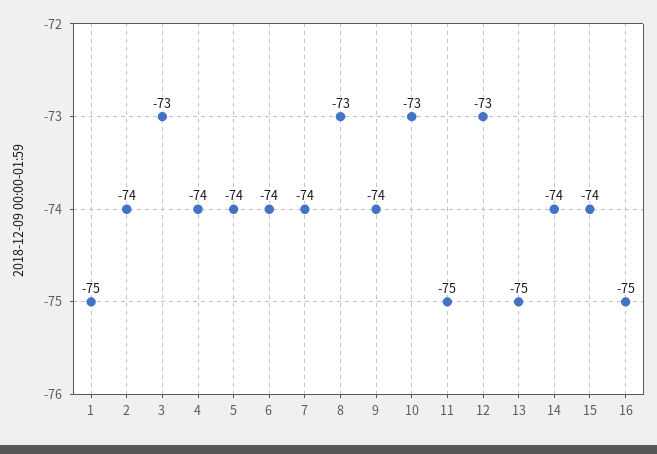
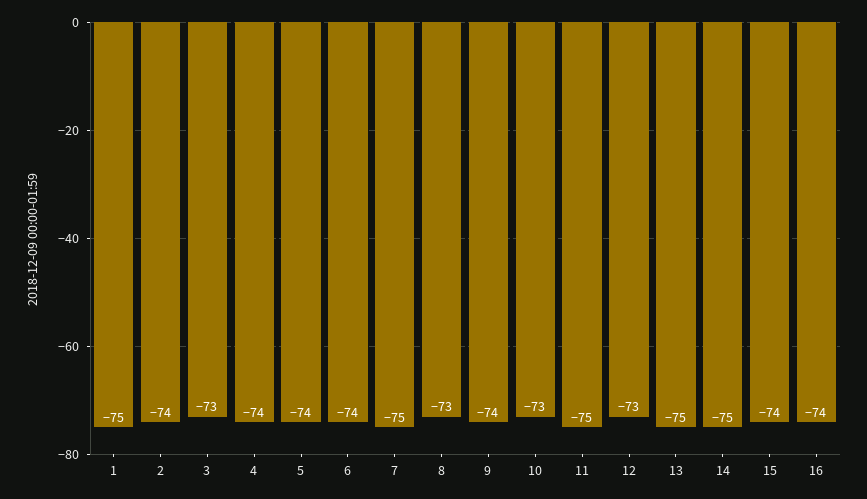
7: -74 -> -75
14: -74 -> -75
16: -75 -> -74

